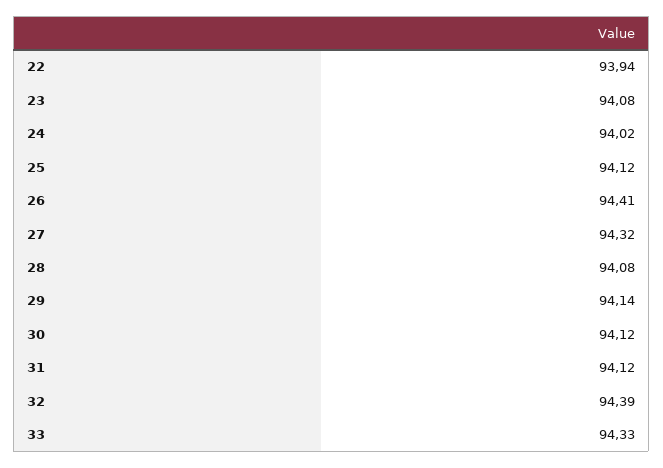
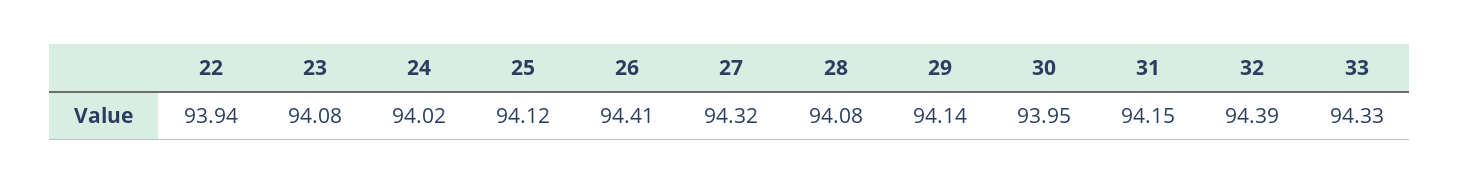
30: 94.12 -> 93.95
31: 94.12 -> 94.15

